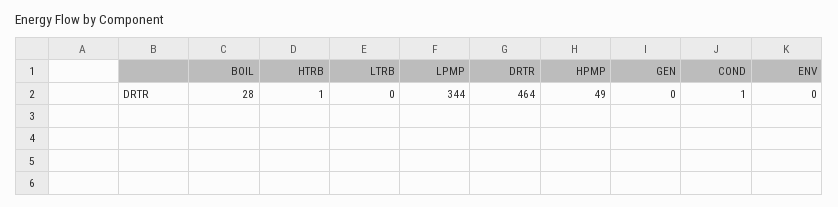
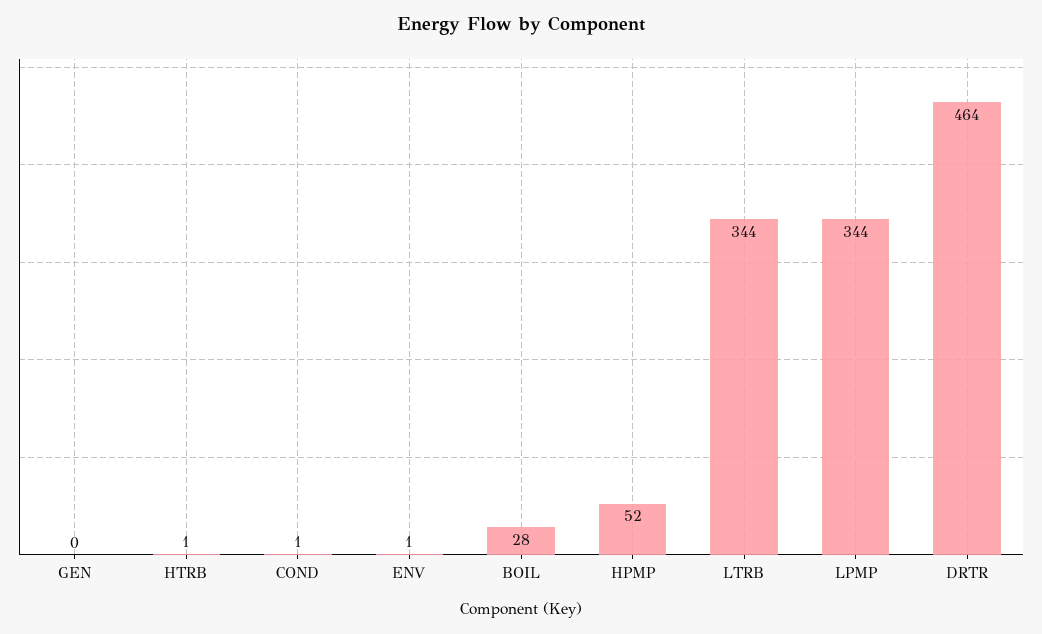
LTRB: 0 -> 344
HPMP: 49 -> 52
ENV: 0 -> 1

